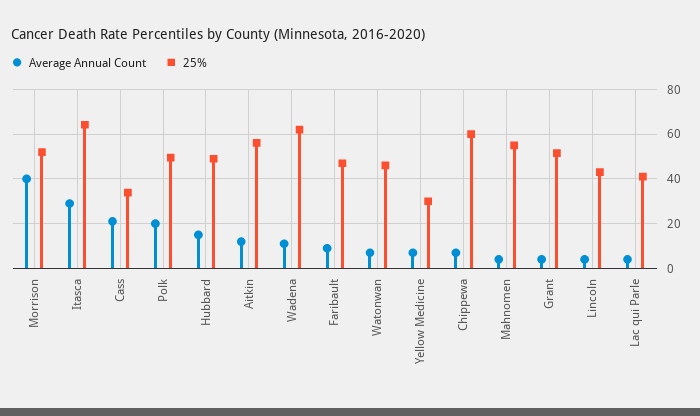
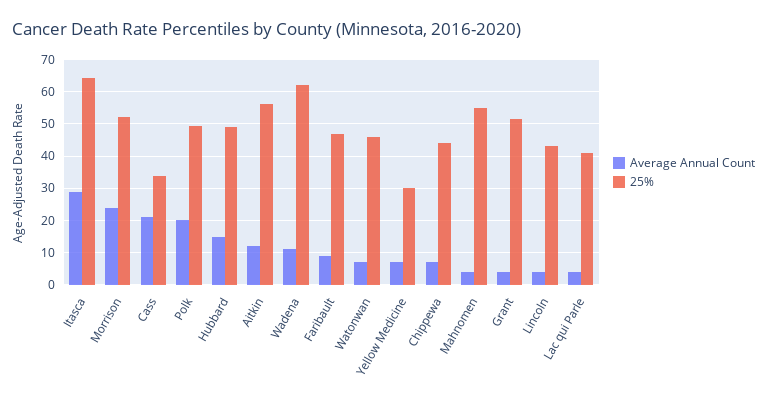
Average Annual Count, Morrison: 40 -> 24
25%, Chippewa: 60 -> 44

